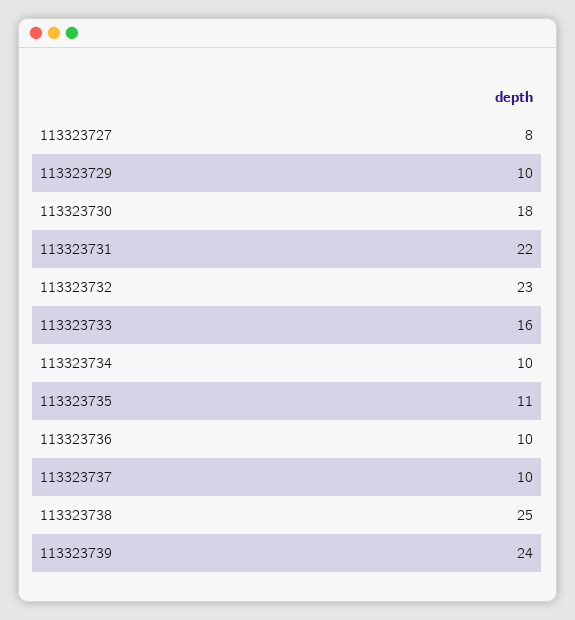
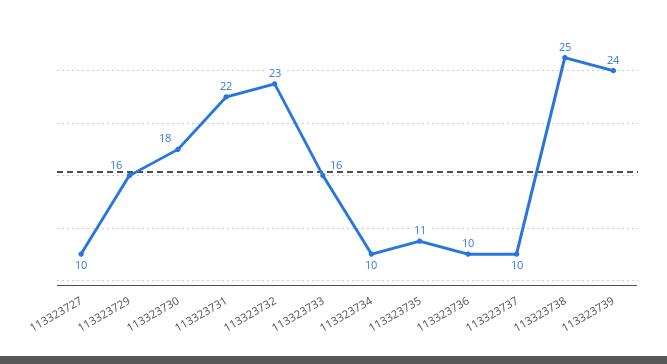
113323727: 8 -> 10
113323729: 10 -> 16

